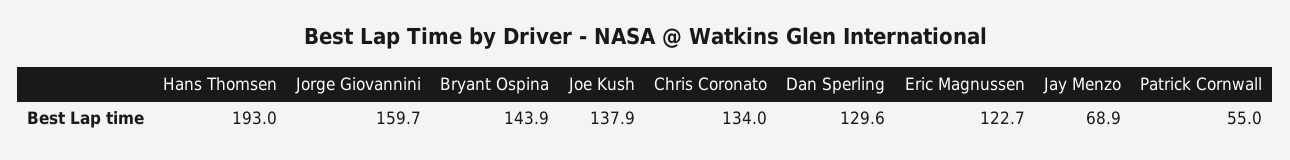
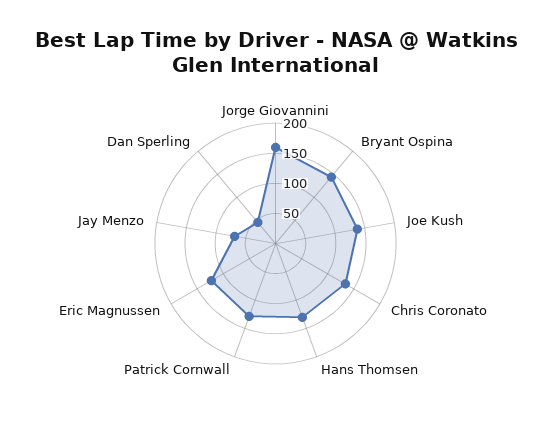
Hans Thomsen: 193 -> 125
Dan Sperling: 129.6 -> 50
Patrick Cornwall: 55 -> 125

